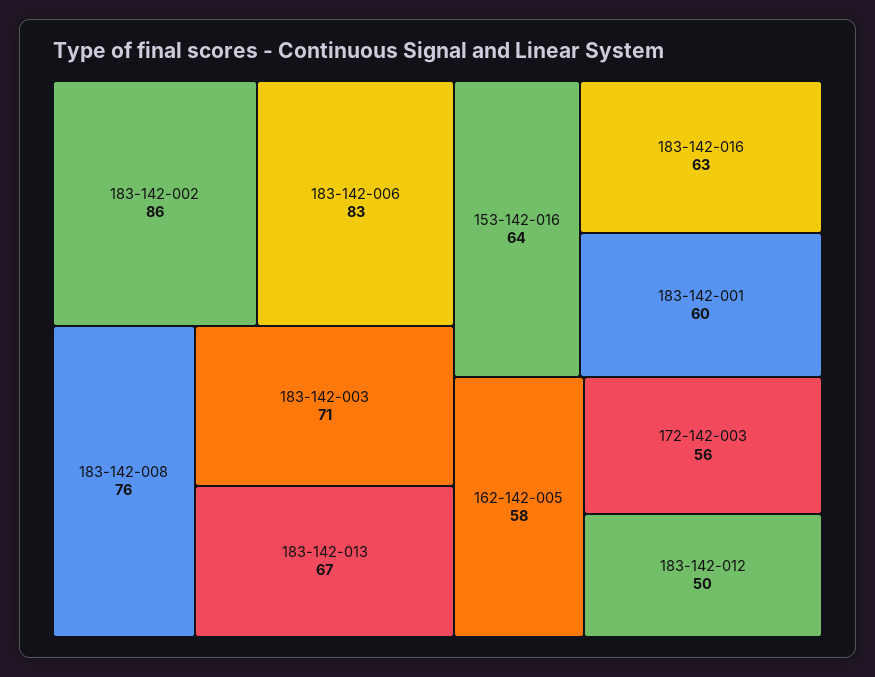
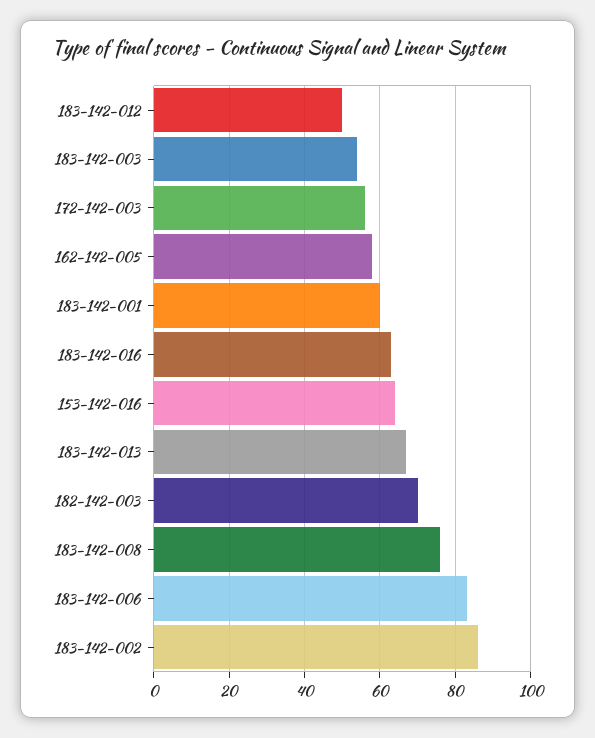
183-142-003: 71 -> 55
182-142-003: none -> 70

